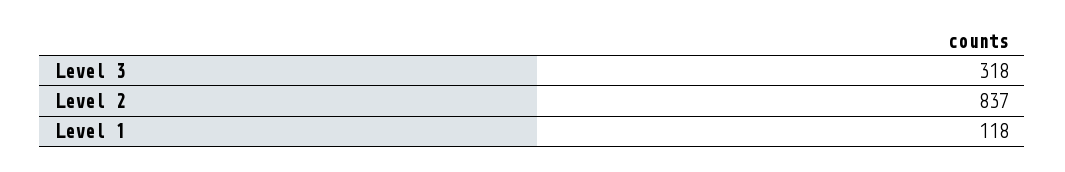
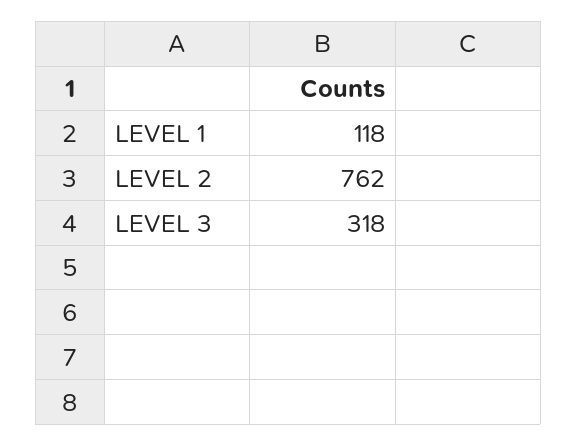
Level 2: 837 -> 762

